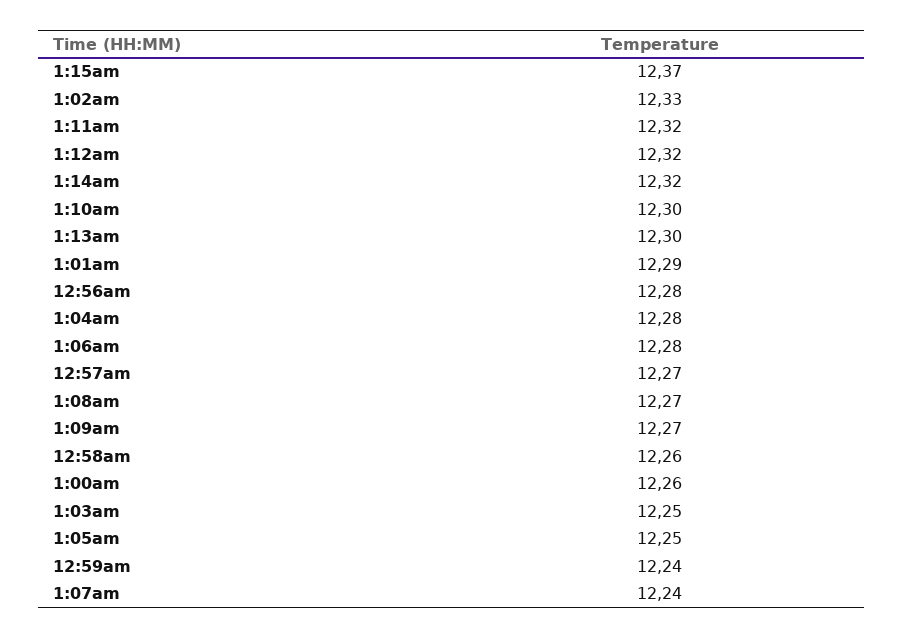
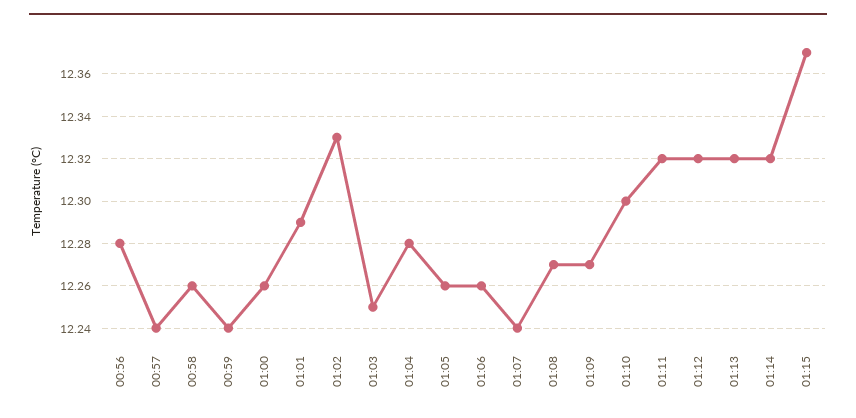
1:13am: 12.3 -> 12.32
1:06am: 12.28 -> 12.26
12:57am: 12.27 -> 12.24
1:05am: 12.25 -> 12.26

